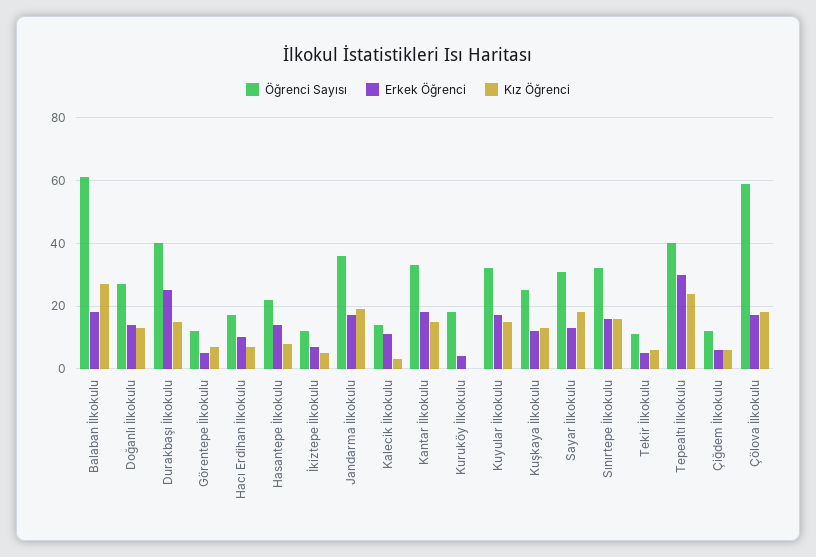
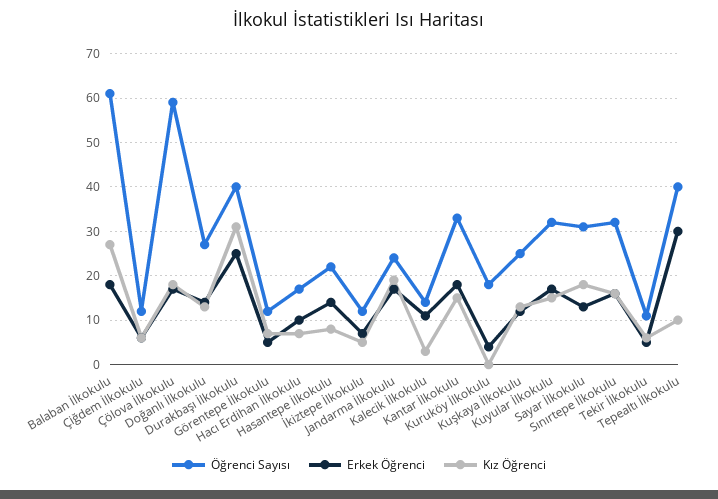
Kız Öğrenci, Durakbaşı İlkokulu: 15 -> 30
Öğrenci Sayısı, Jandarma İlkokulu: 35 -> 25
Kız Öğrenci, Tepealtı İlkokulu: 25 -> 10

